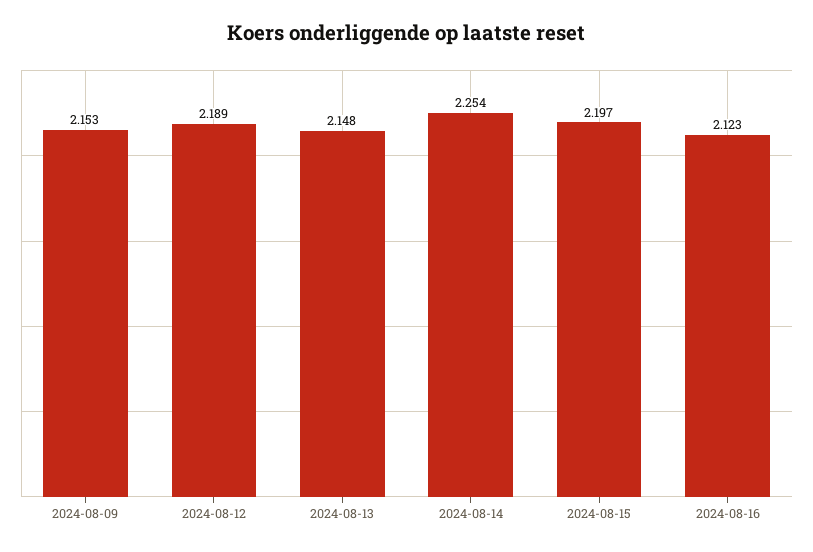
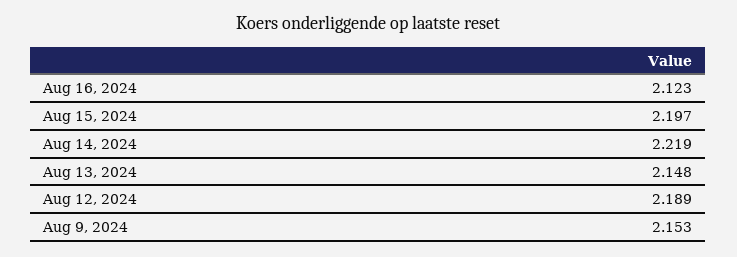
2024-08-14: 2.254 -> 2.219

